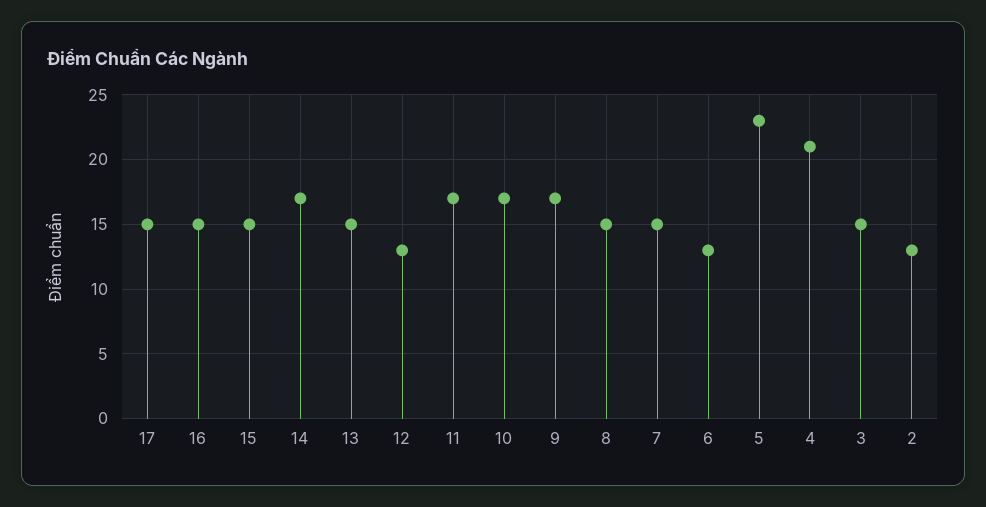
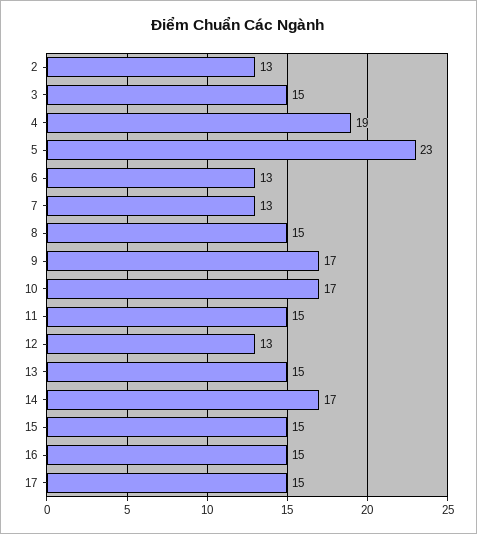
11: 17 -> 15
7: 15 -> 13
4: 21 -> 19

